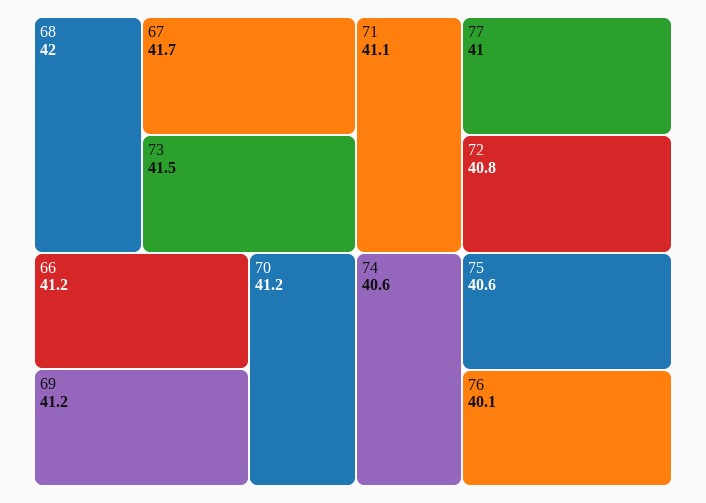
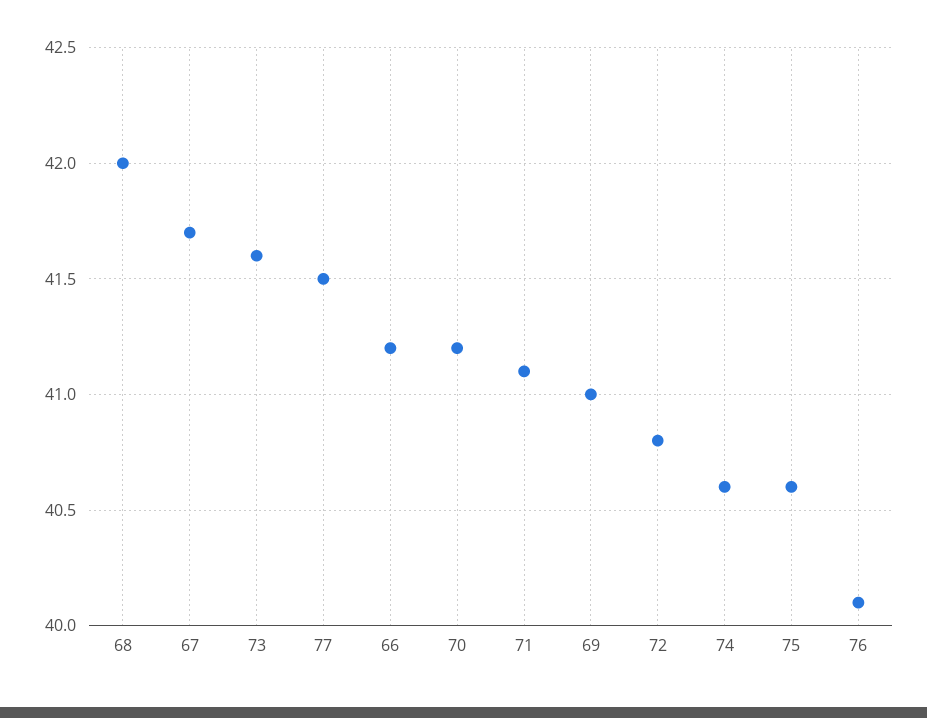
73: 41.5 -> 41.6
69: 41.2 -> 41
77: 41 -> 41.5

